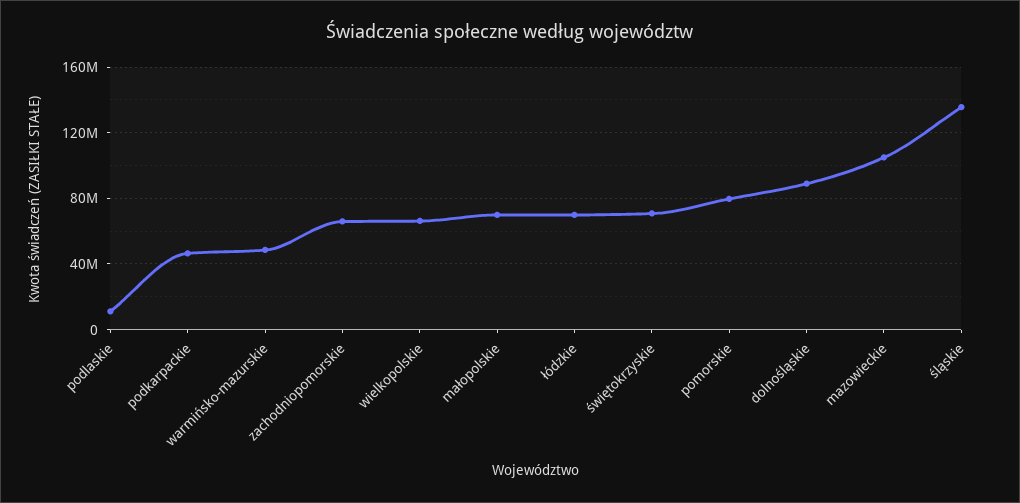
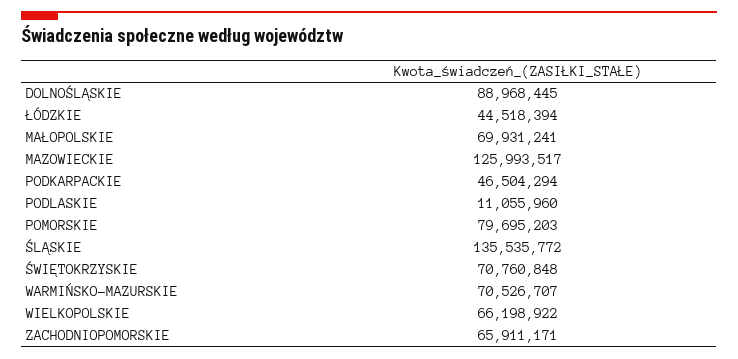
warmińsko-mazurskie: 50000000 -> 70526707
łódzkie: 70000000 -> 44518394
mazowieckie: 105000000 -> 125993517

